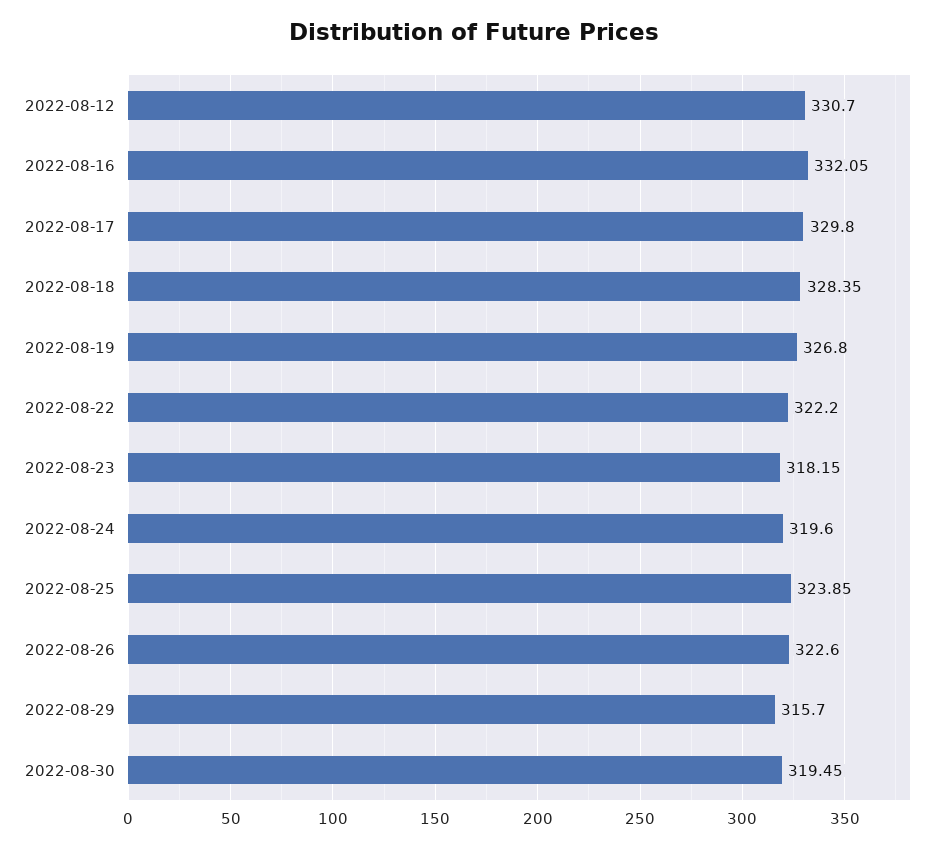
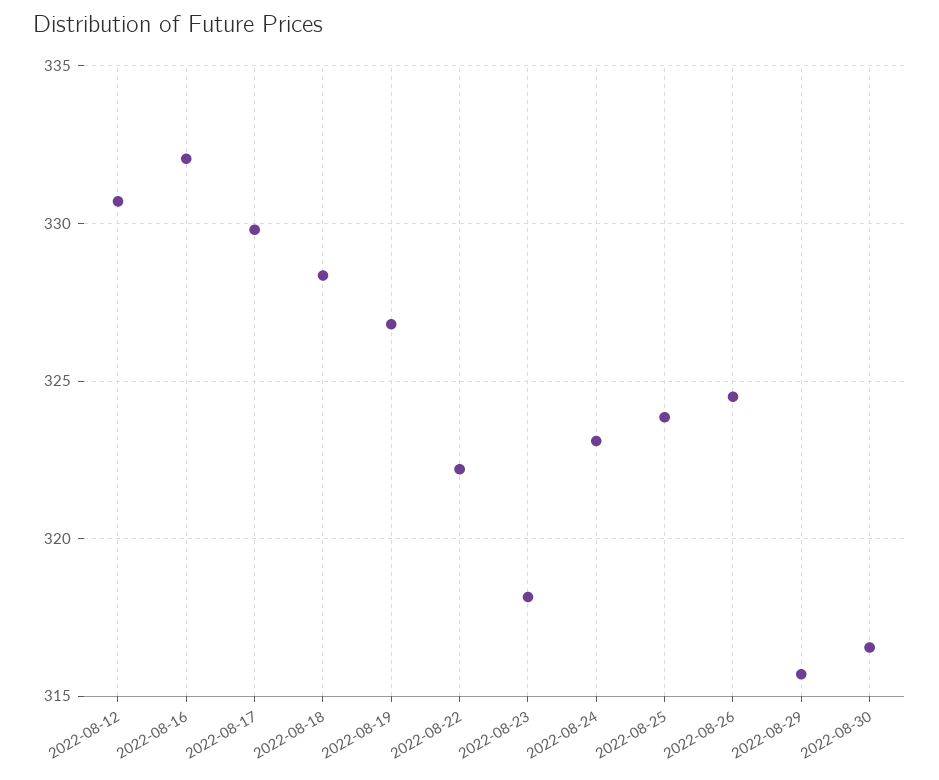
2022-08-24: 319.6 -> 323
2022-08-26: 322.6 -> 324.5
2022-08-30: 319.45 -> 316.5

